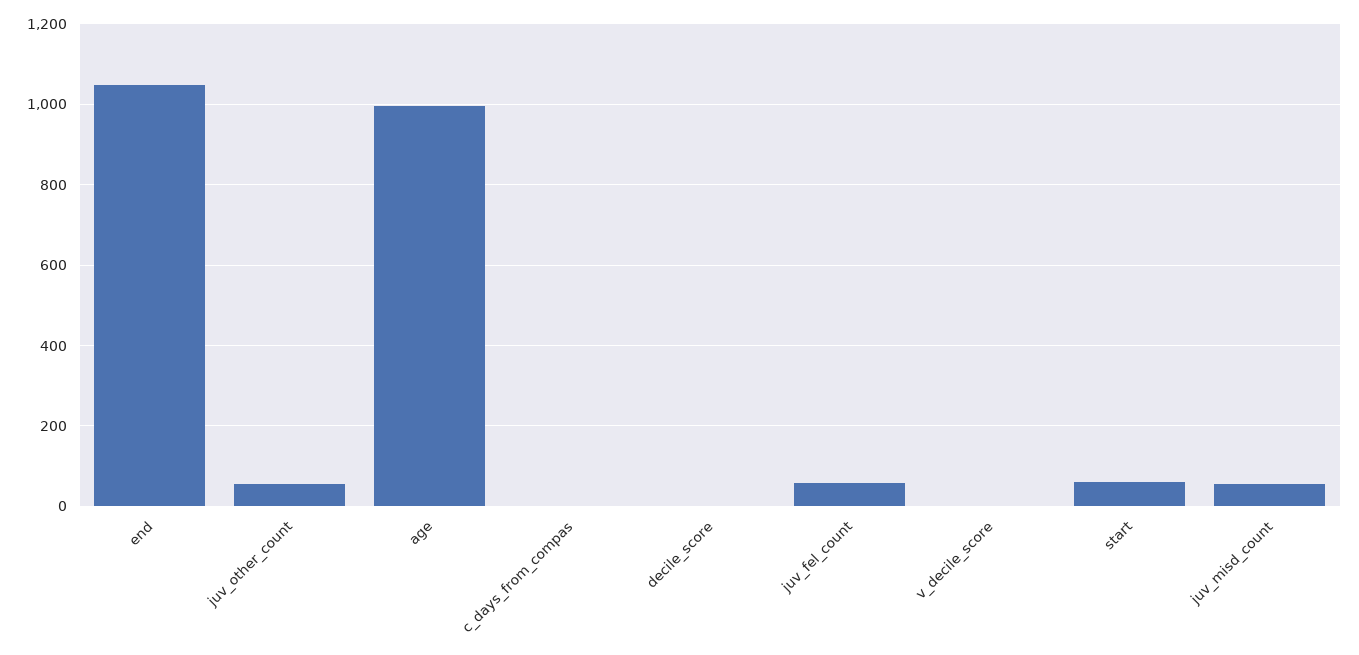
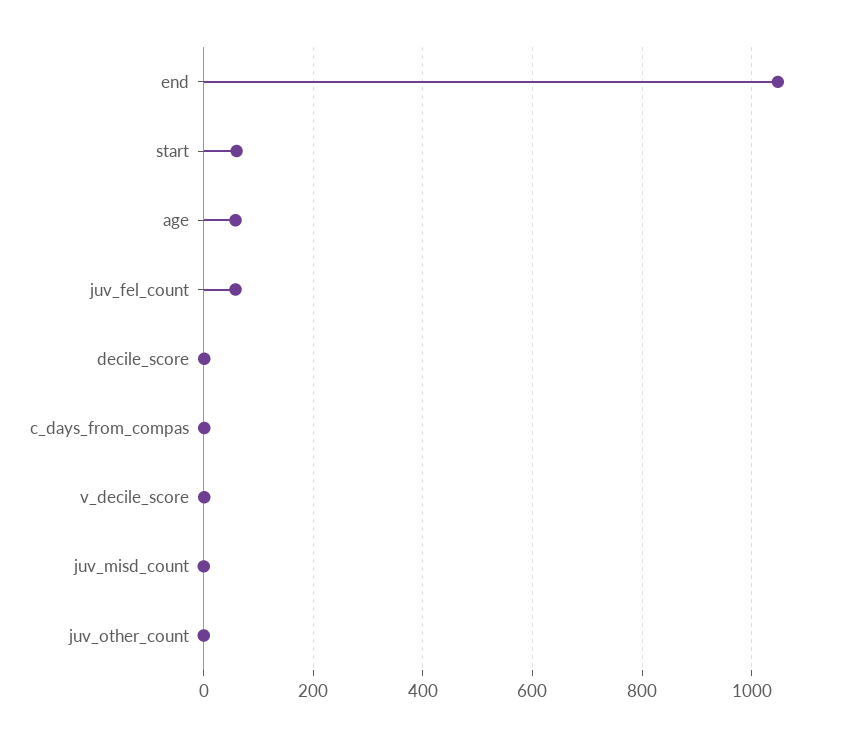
juv_other_count: 60 -> 0
age: 1000 -> 60
juv_misd_count: 60 -> 0

